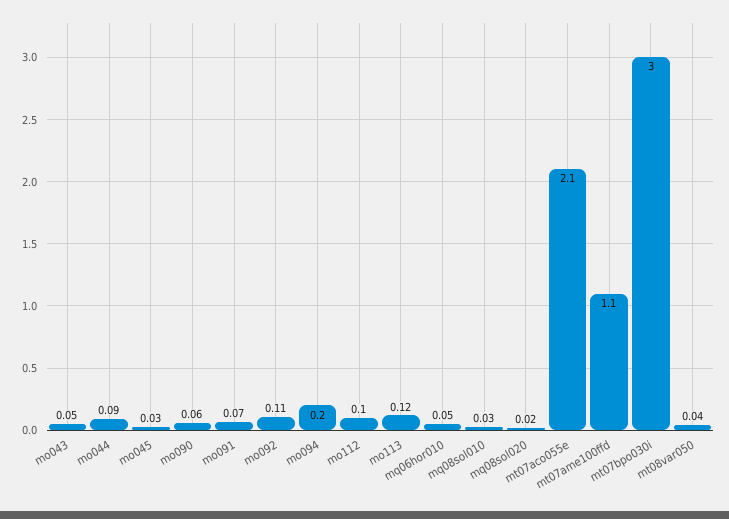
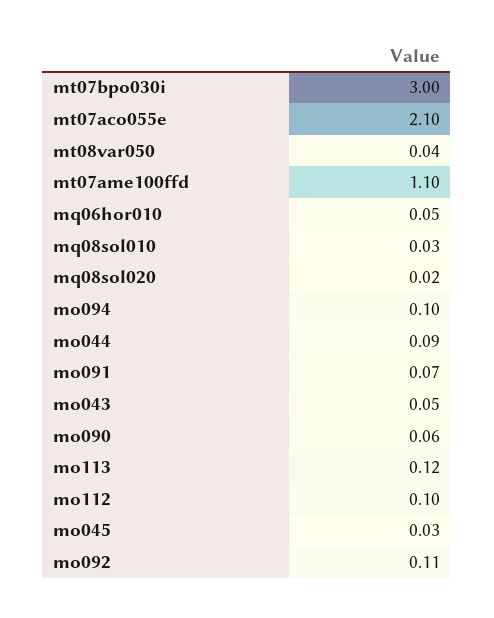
mo094: 0.2 -> 0.1

